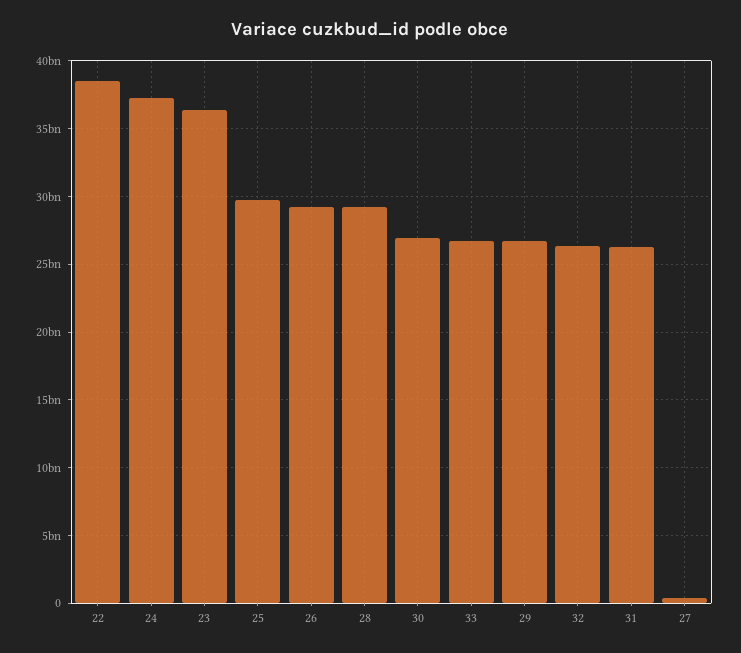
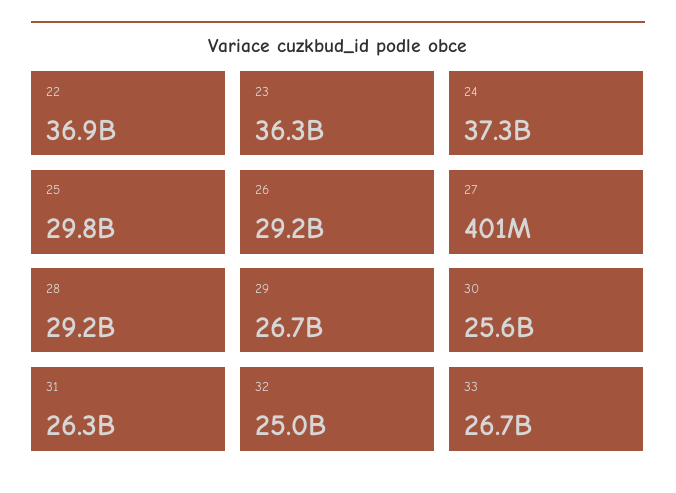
22: 38500000000 -> 36900000000
30: 27000000000 -> 25600000000
32: 26500000000 -> 25000000000

